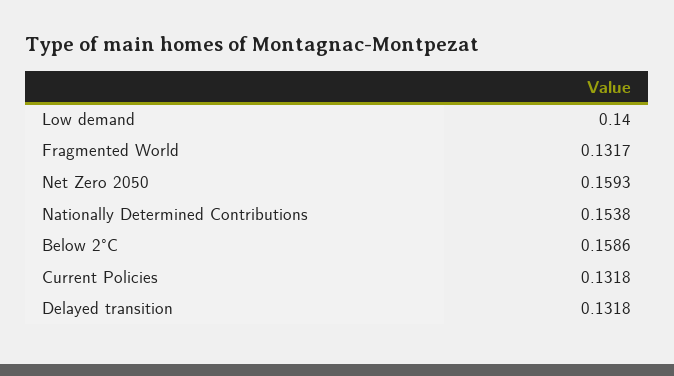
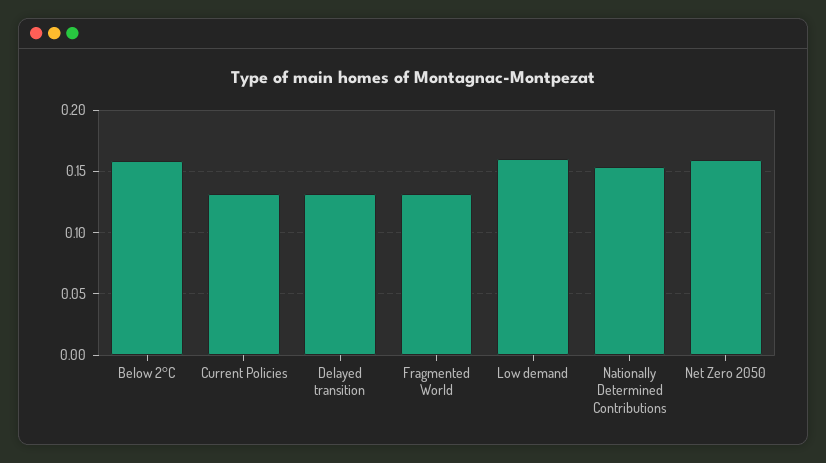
Low demand: 0.14 -> 0.16

